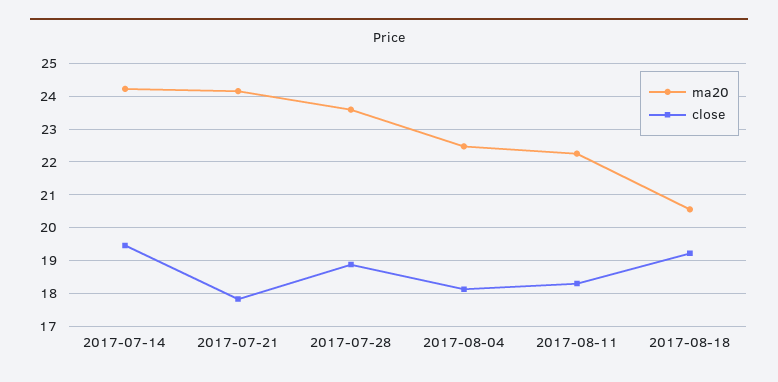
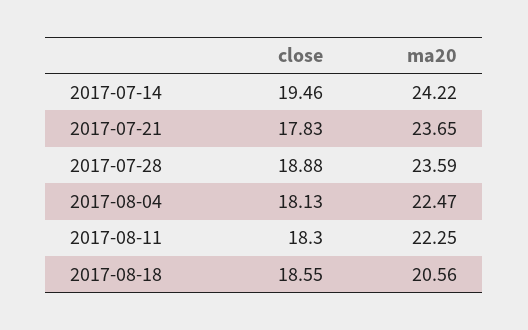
ma20, 2017-07-21: 24.2 -> 23.65
close, 2017-08-18: 19.2 -> 18.55

